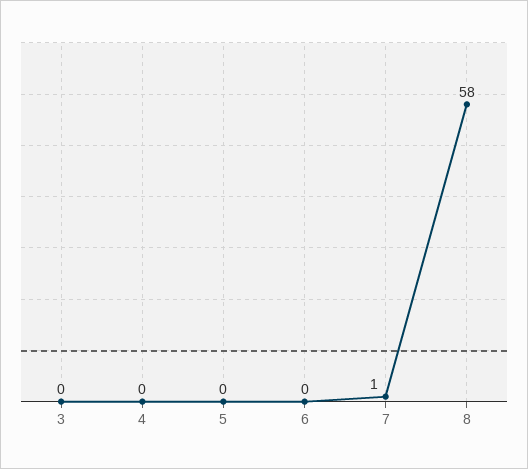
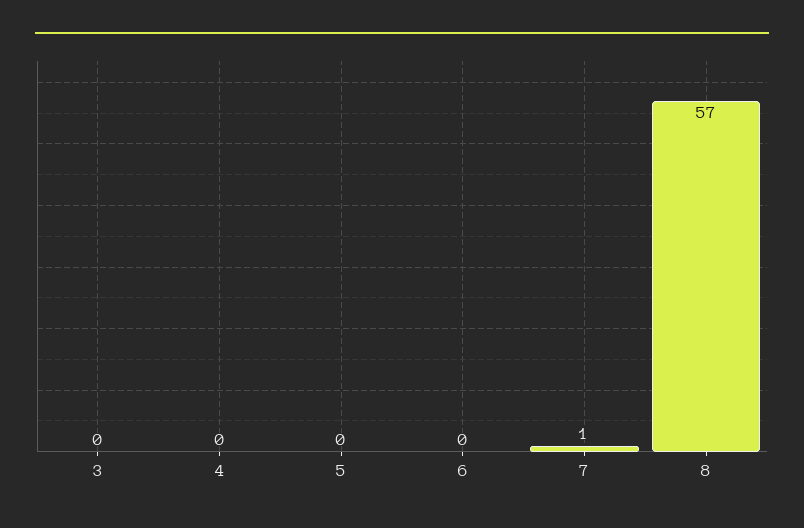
8: 58 -> 57

